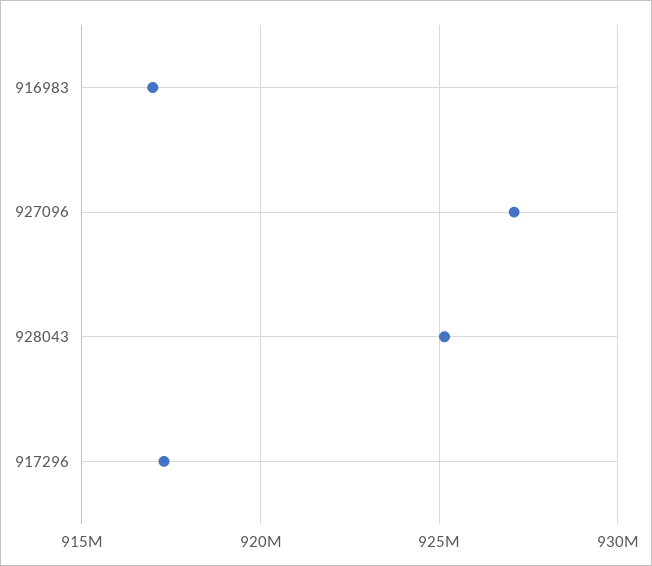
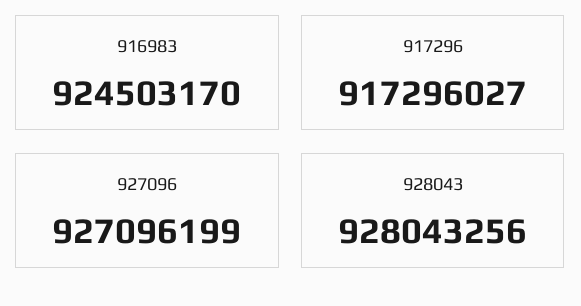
916983: 917000000 -> 924503170
928043: 925000000 -> 928043256

